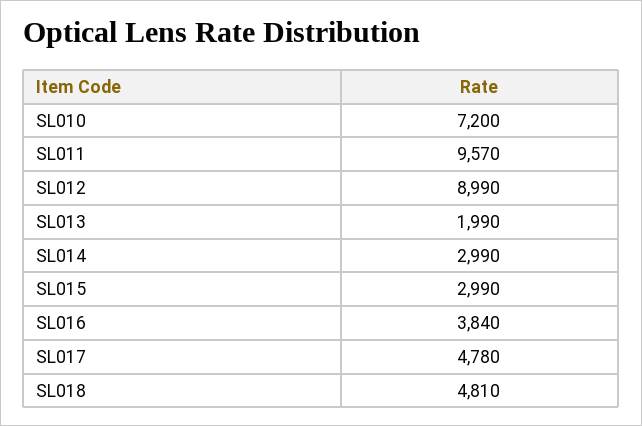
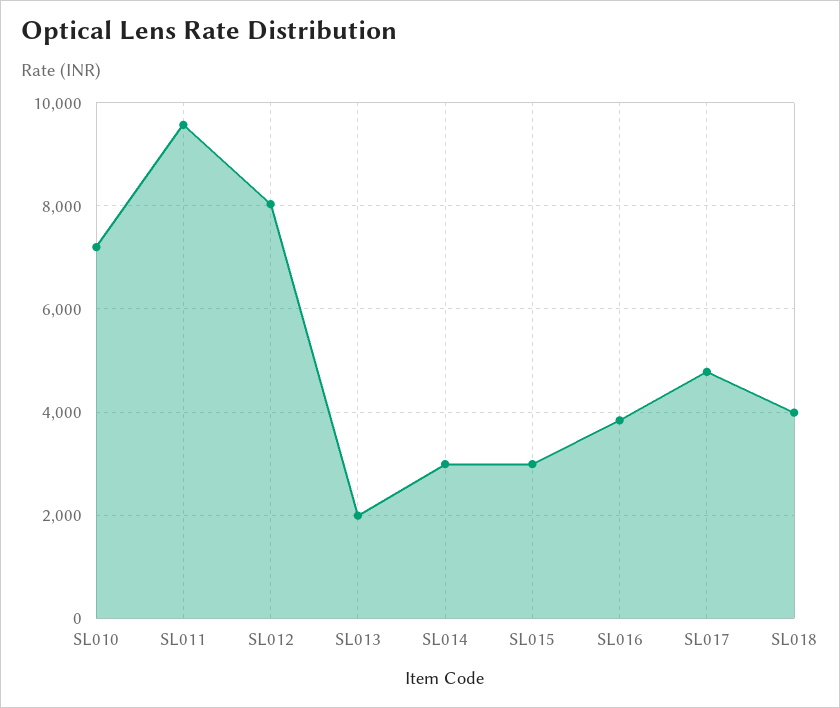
SL012: 8990 -> 8000
SL018: 4810 -> 4000

